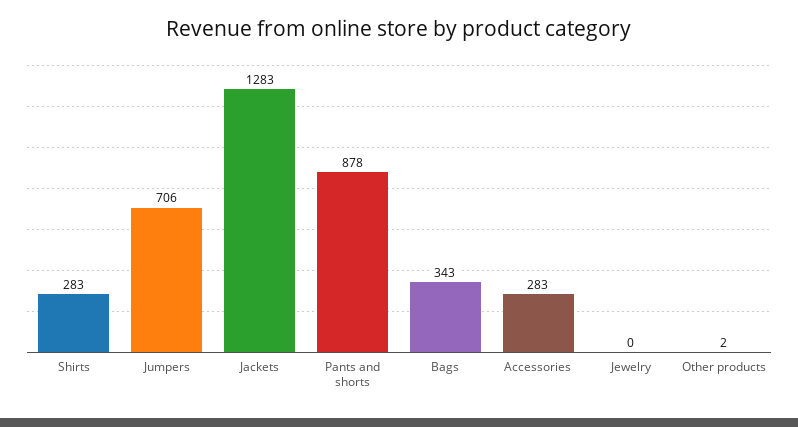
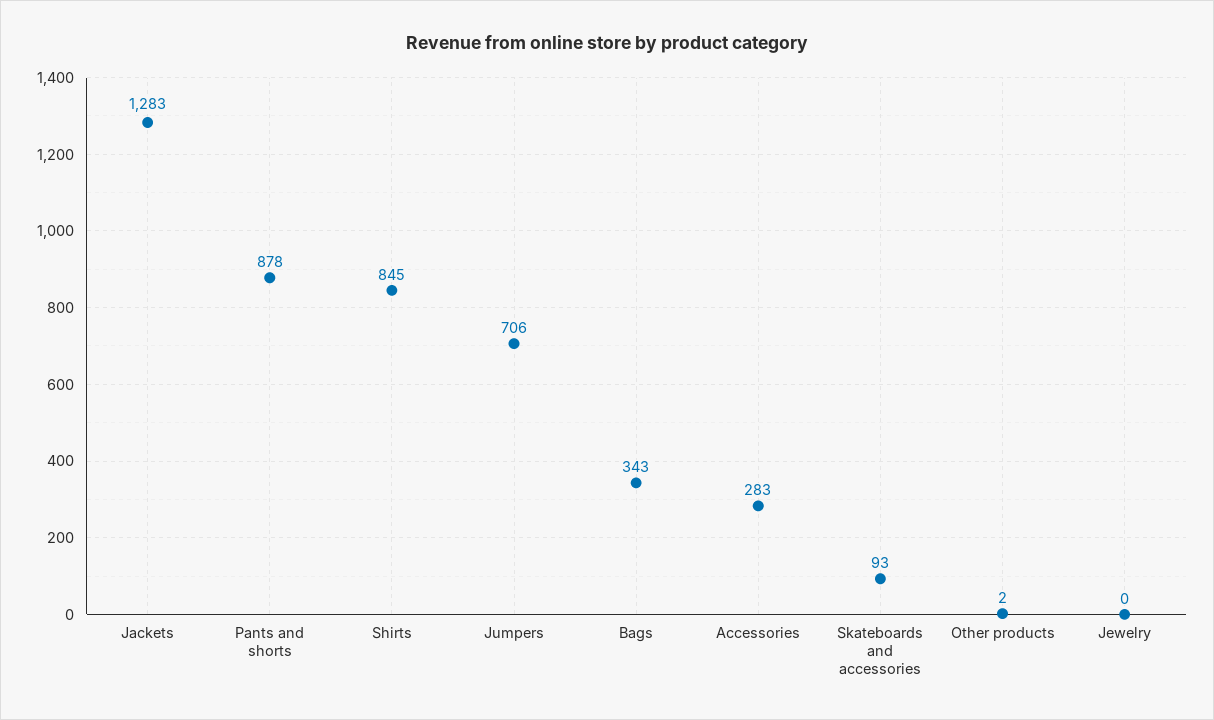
Shirts: 283 -> 845
Skateboards and accessories: none -> 93

